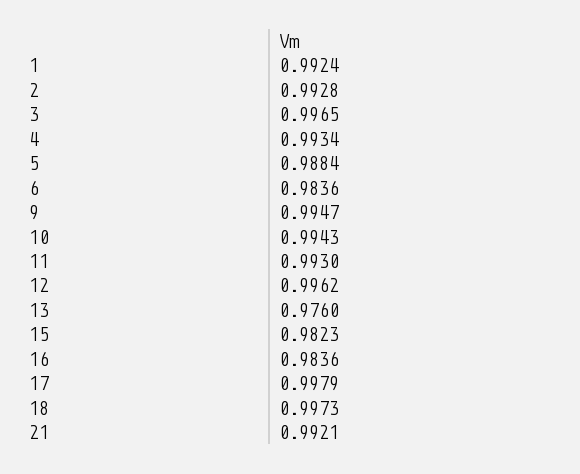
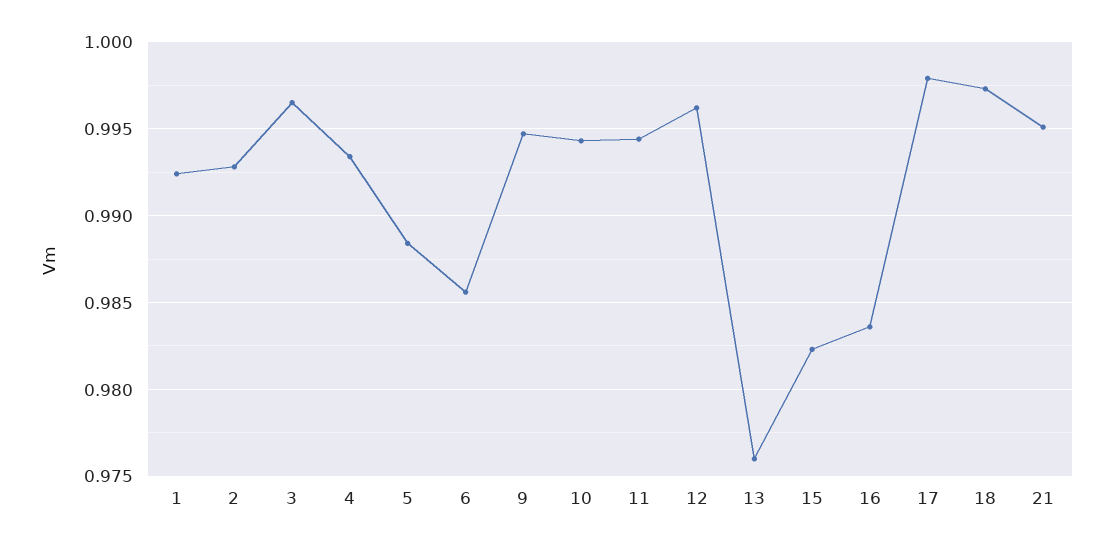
6: 0.9836 -> 0.9855
11: 0.993 -> 0.9945
21: 0.9921 -> 0.995

